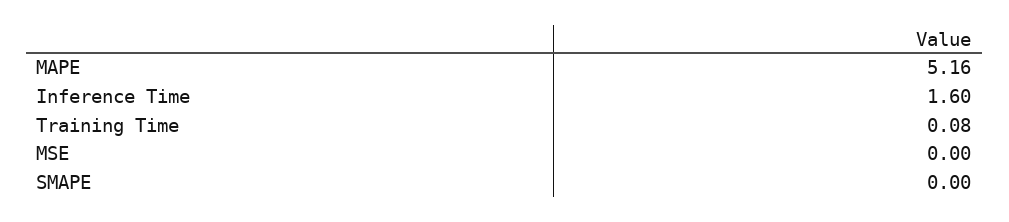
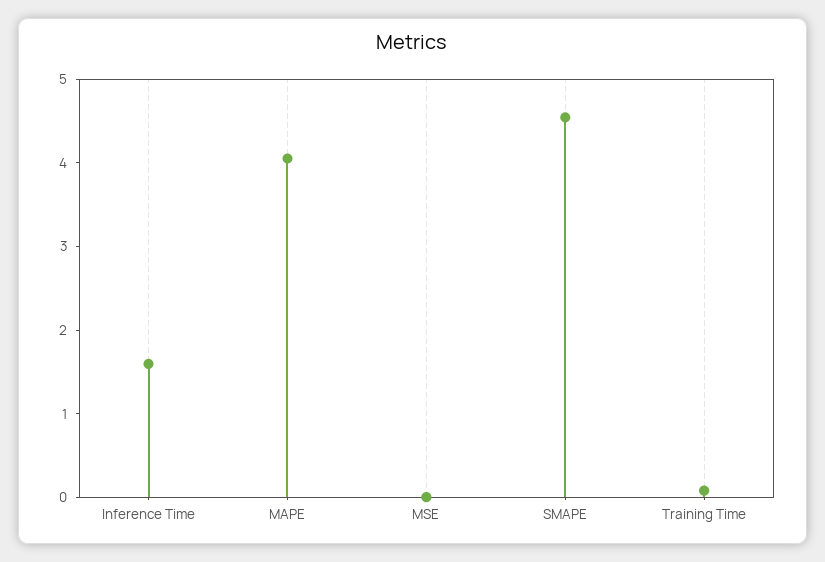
MAPE: 5.16 -> 4
SMAPE: 0 -> 4.6

